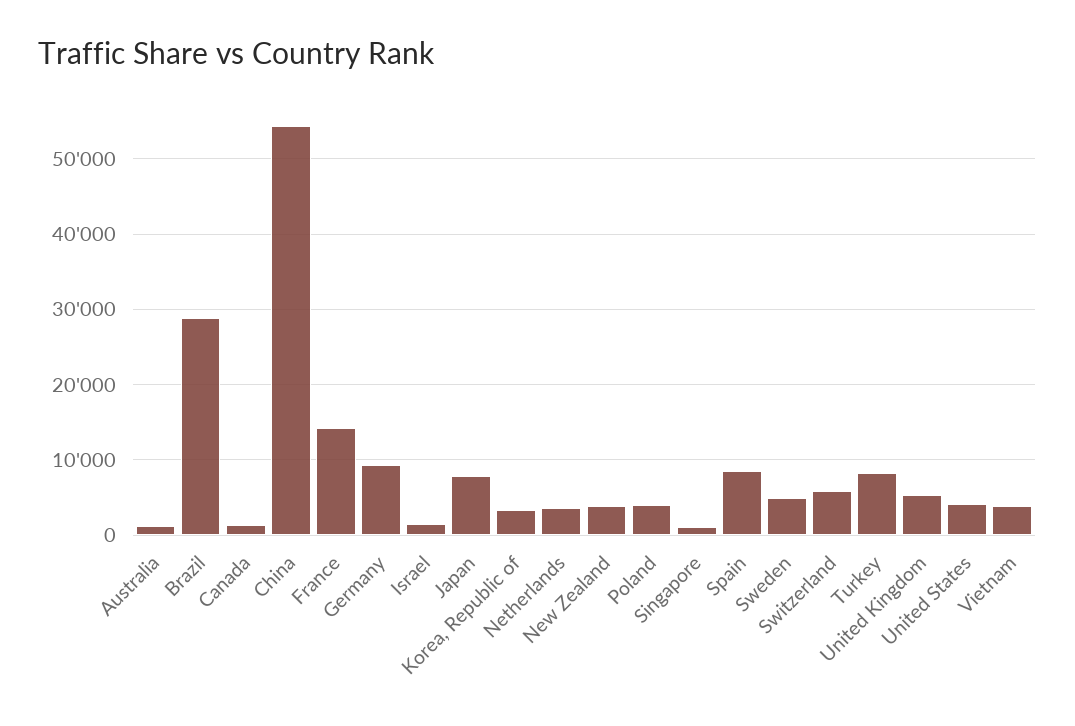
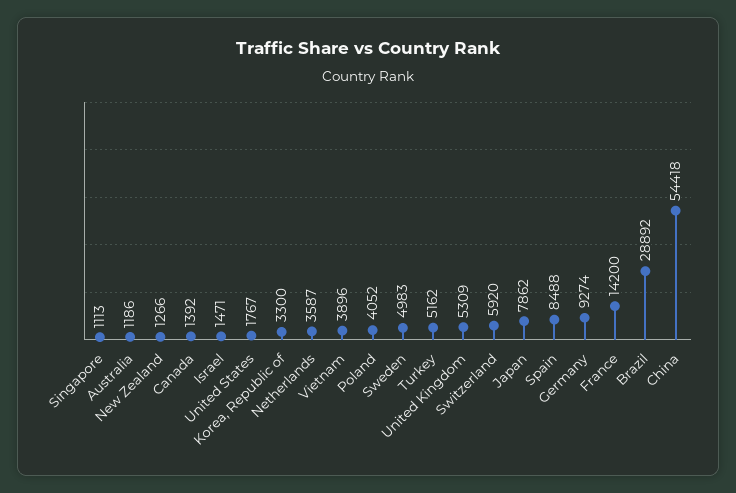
New Zealand: 4000 -> 1266
Turkey: 8000 -> 5162
United States: 4000 -> 1767

